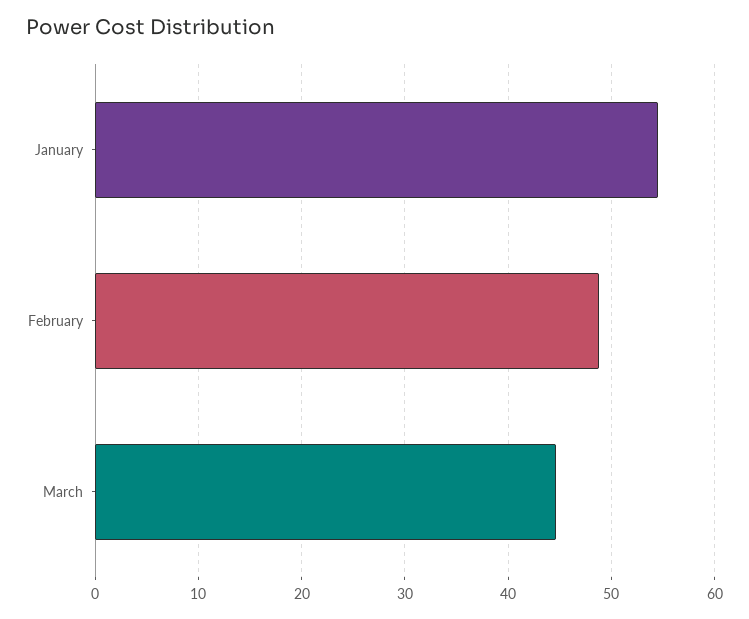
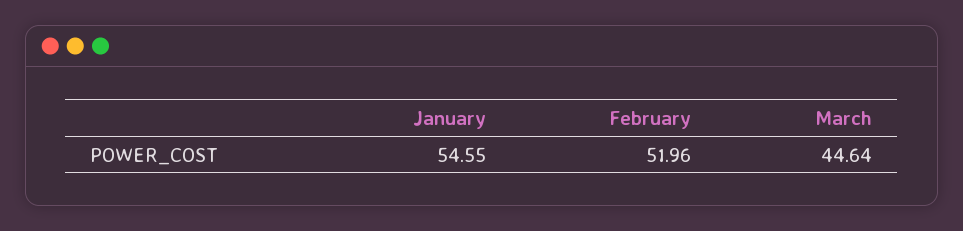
February: 49 -> 51.96

